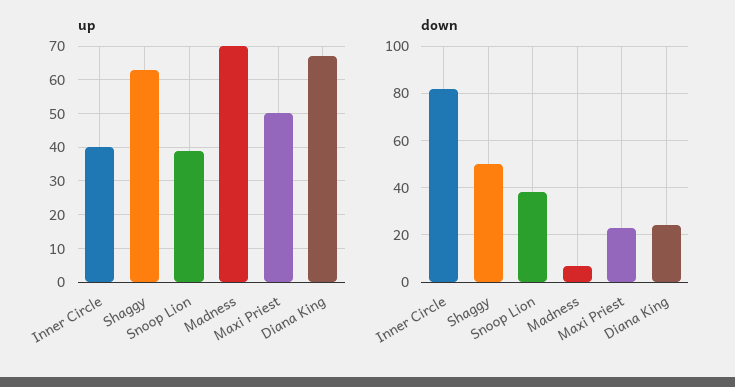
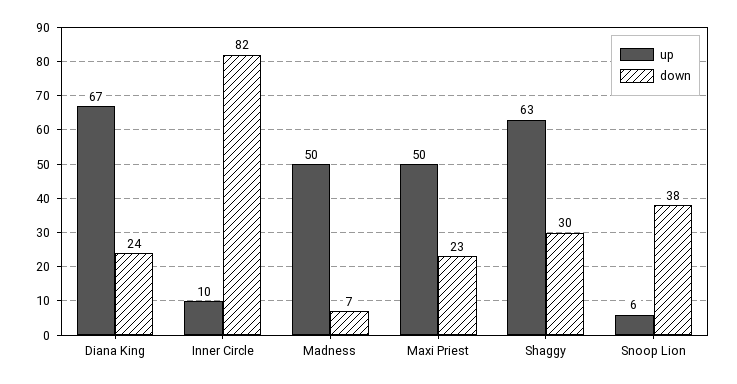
up, Inner Circle: 40 -> 10
up, Snoop Lion: 40 -> 6
up, Madness: 70 -> 50
down, Shaggy: 50 -> 30

